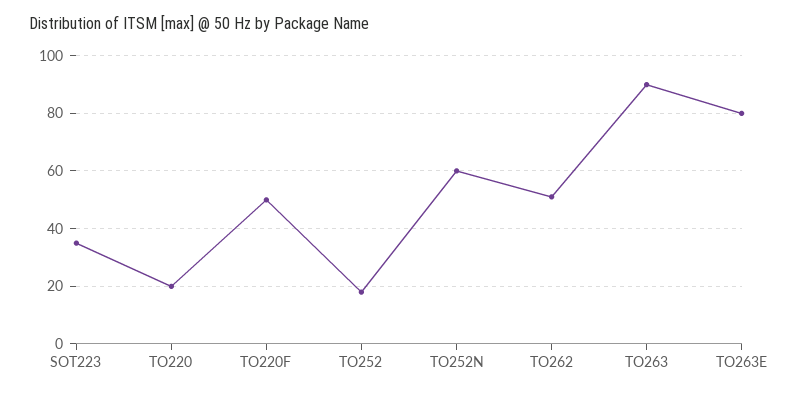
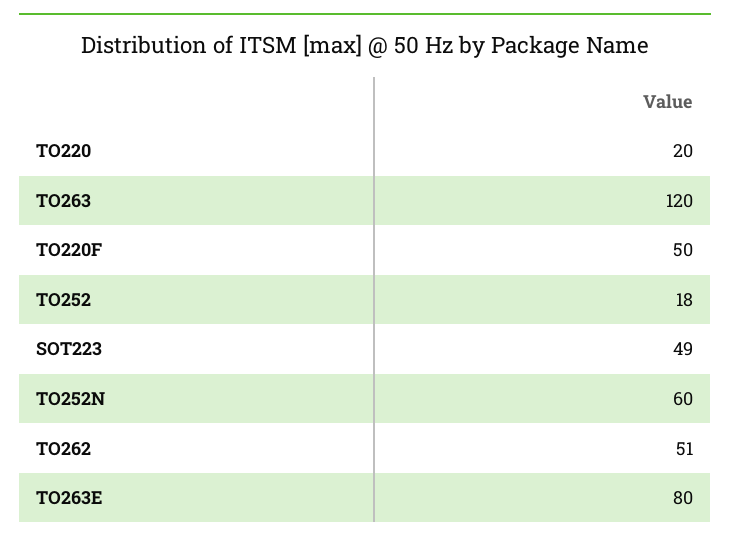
SOT223: 35 -> 49
TO263: 90 -> 120

